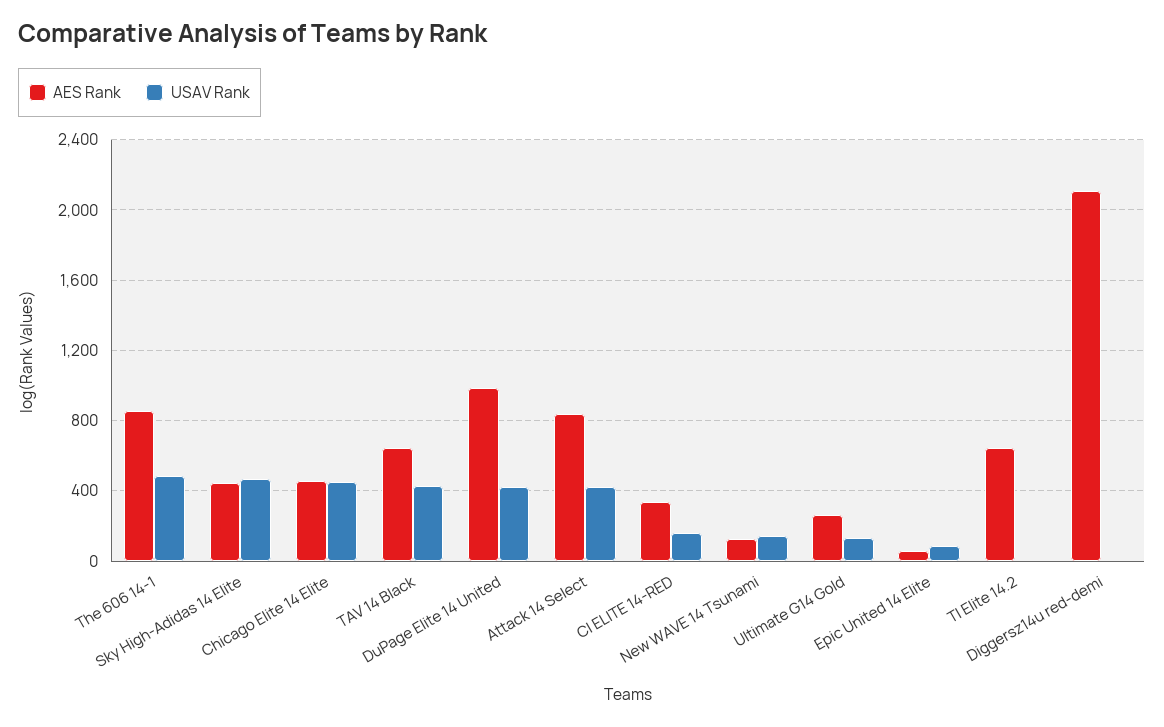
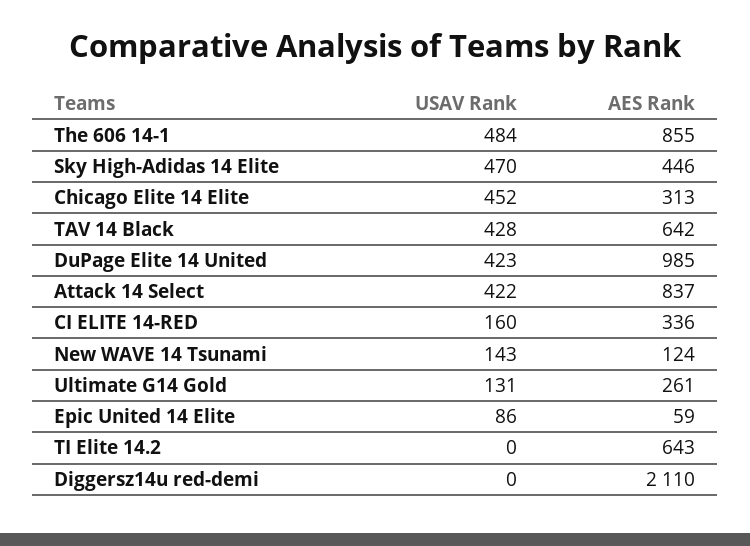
AES Rank, Chicago Elite 14 Elite: 450 -> 313

